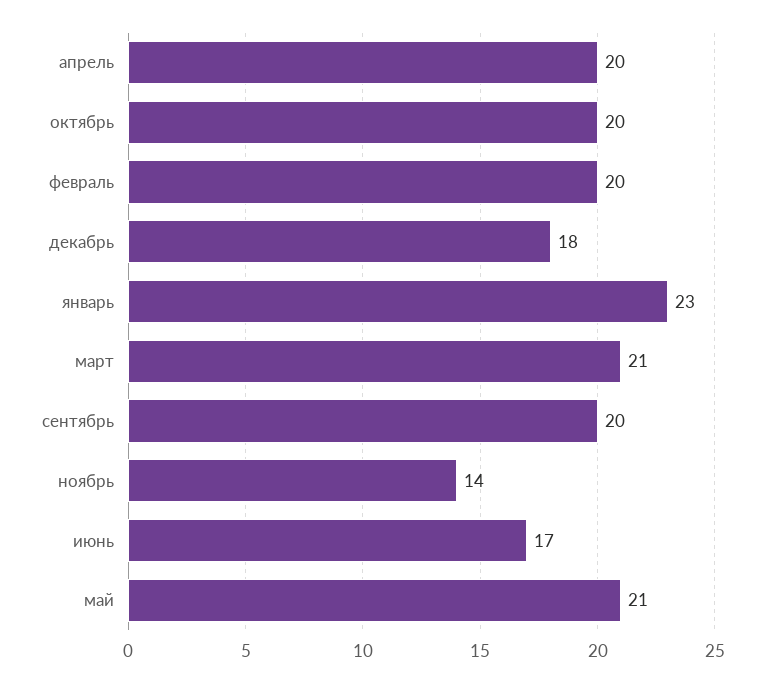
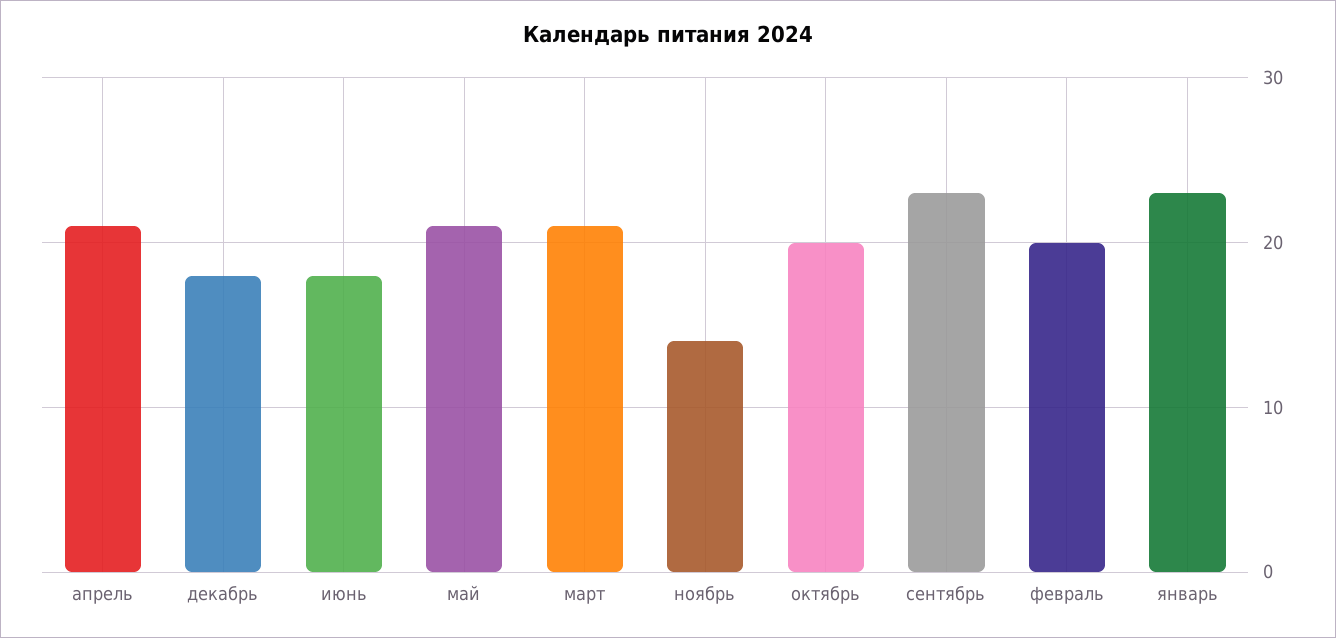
апрель: 20 -> 21
сентябрь: 20 -> 23
июнь: 17 -> 18

